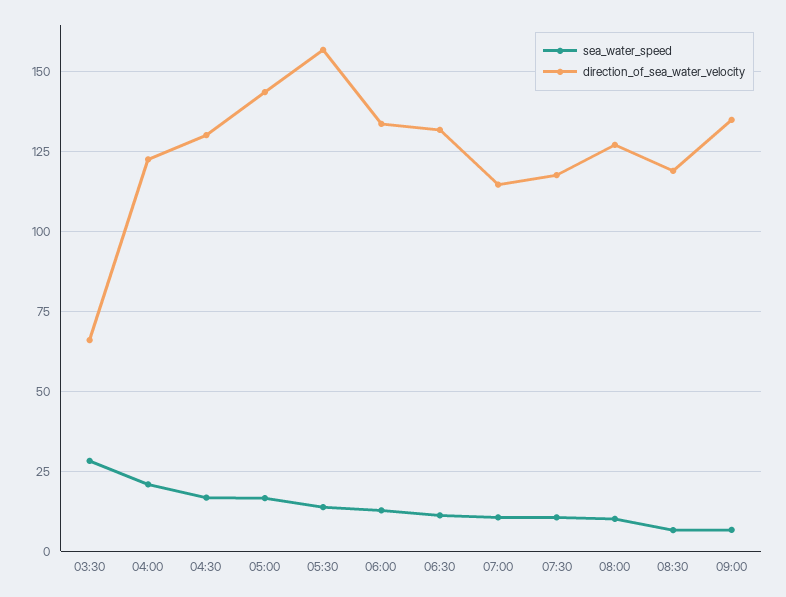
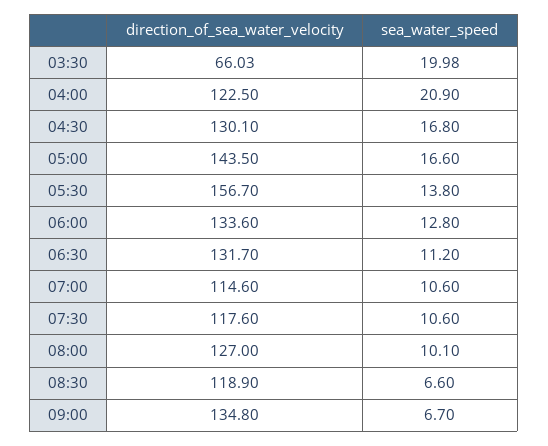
sea_water_speed, 03:30: 27.5 -> 19.98

